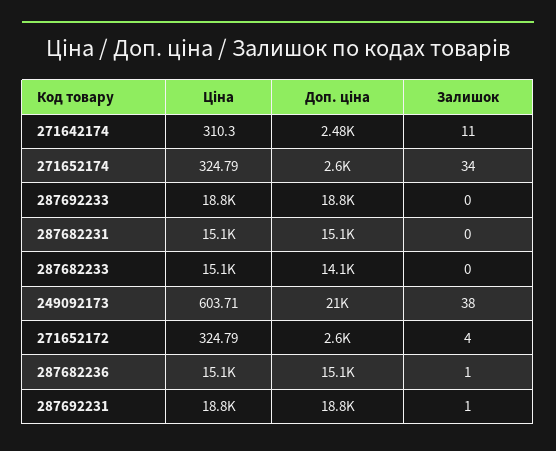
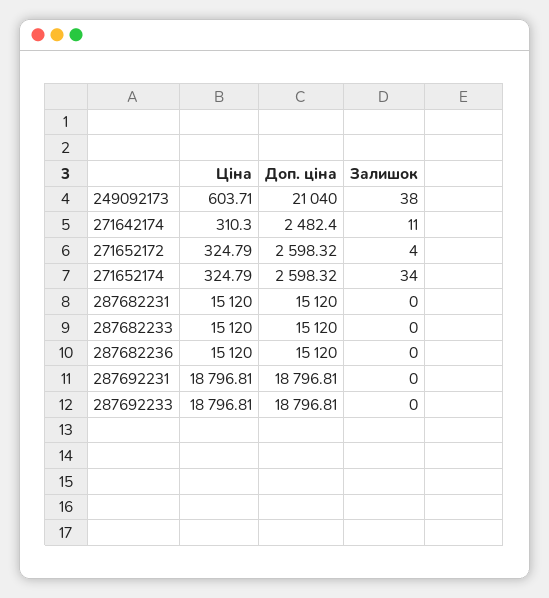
Доп. ціна, 287682233: 14100 -> 15120
Залишок, 287682236: 1 -> 0
Залишок, 287692231: 1 -> 0

